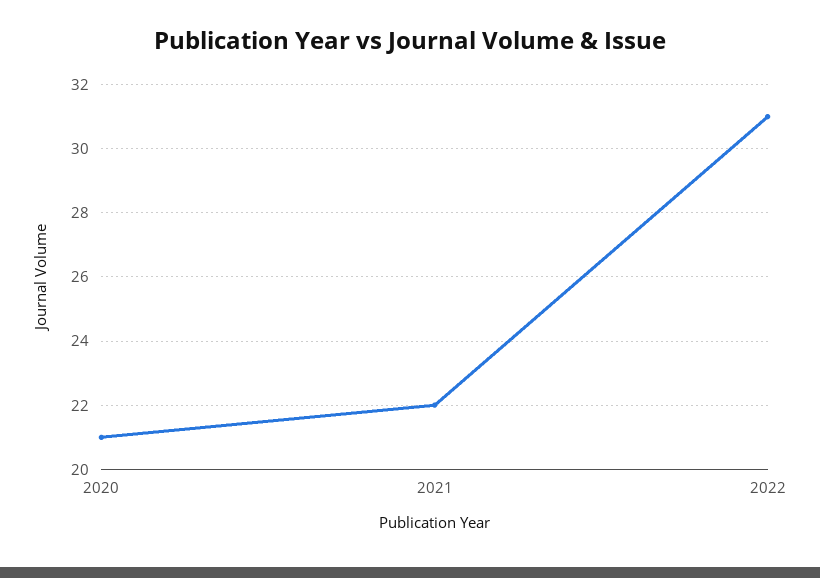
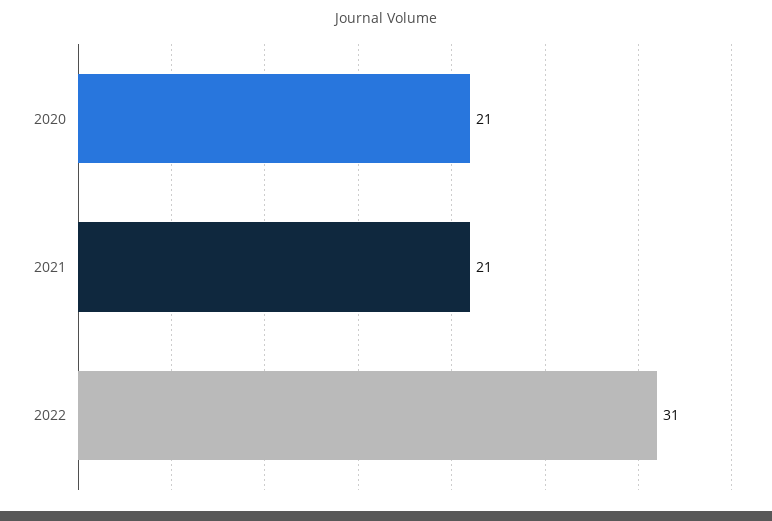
2021: 22 -> 21

